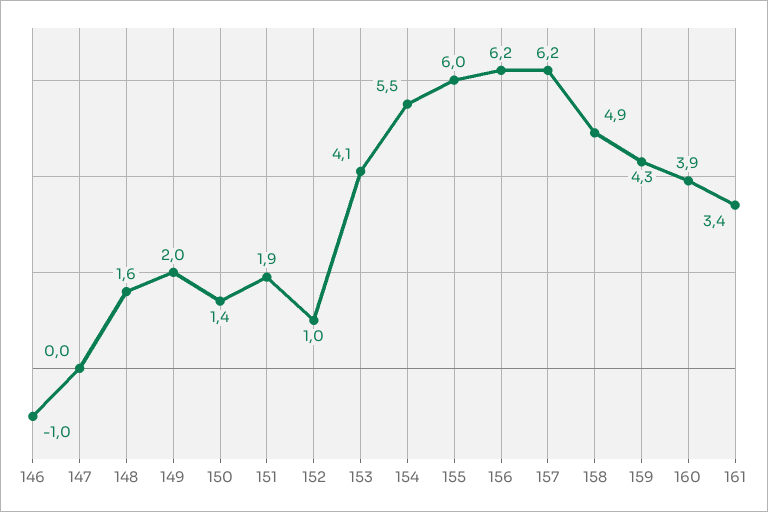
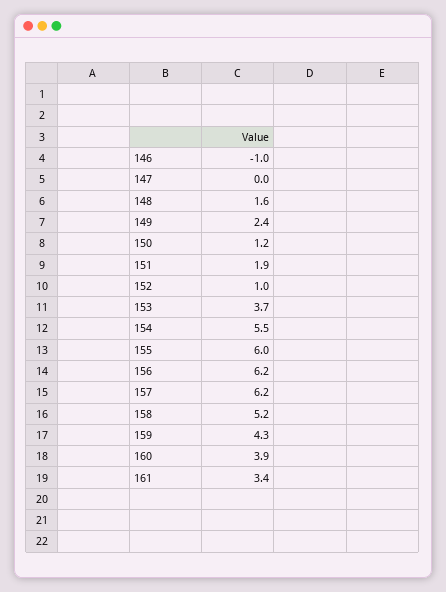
149: 2 -> 2.4
150: 1.4 -> 1.2
153: 4.1 -> 3.7
158: 4.9 -> 5.2

